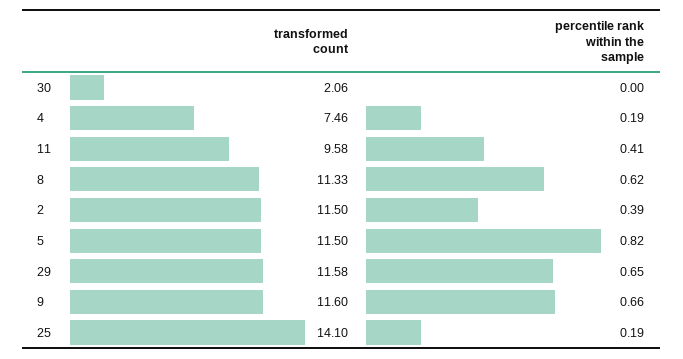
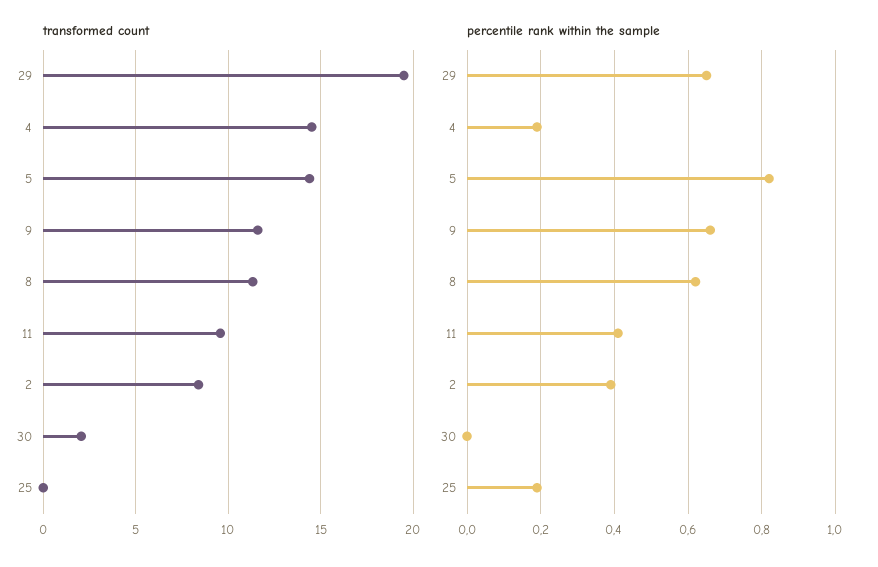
transformed count, 4: 7.46 -> 14.5
transformed count, 2: 11.5 -> 8.5
transformed count, 5: 11.5 -> 14.5
transformed count, 29: 11.58 -> 19.5
transformed count, 25: 14.1 -> 0

